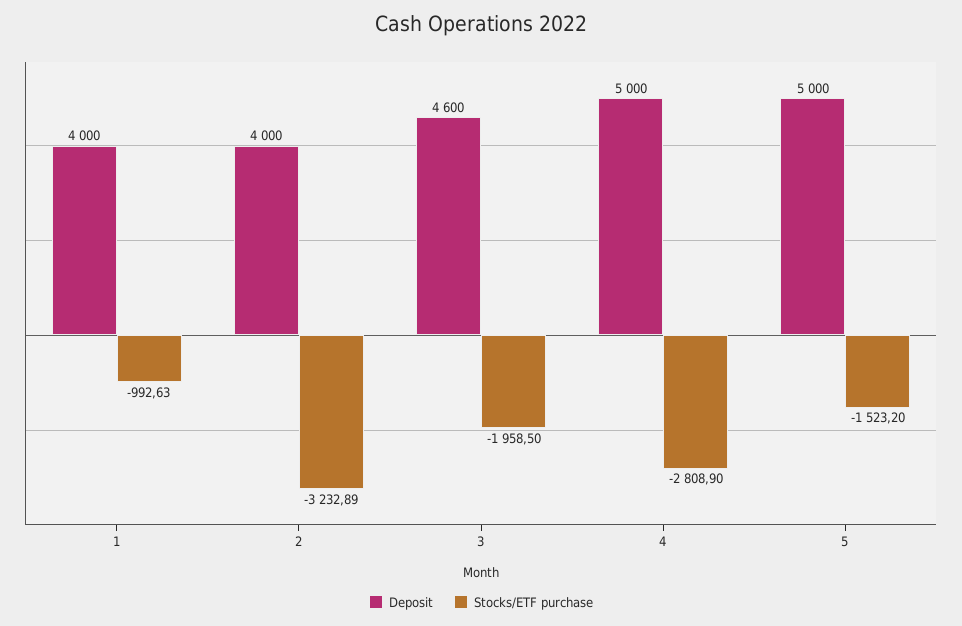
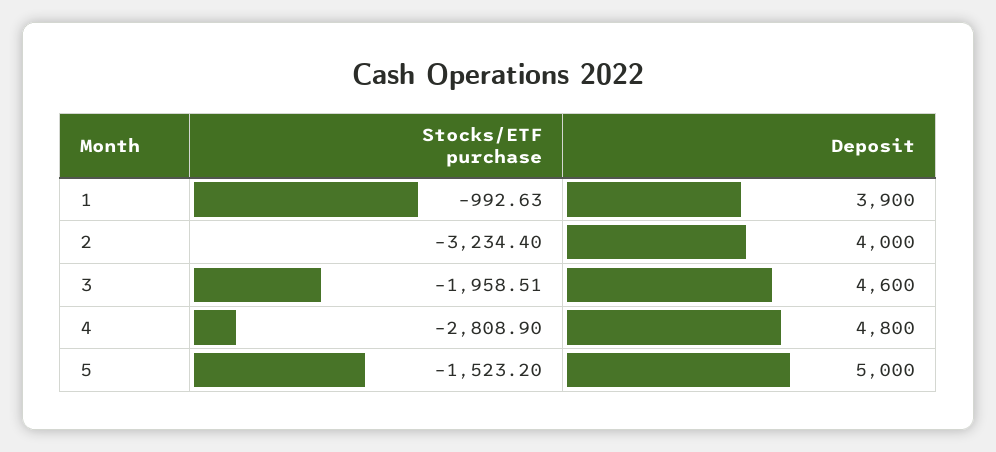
Deposit, 1: 4000 -> 3900
Stocks/ETF purchase, 2: -3232.89 -> -3234.4
Stocks/ETF purchase, 3: -1958.5 -> -1958.51
Deposit, 4: 5000 -> 4800

